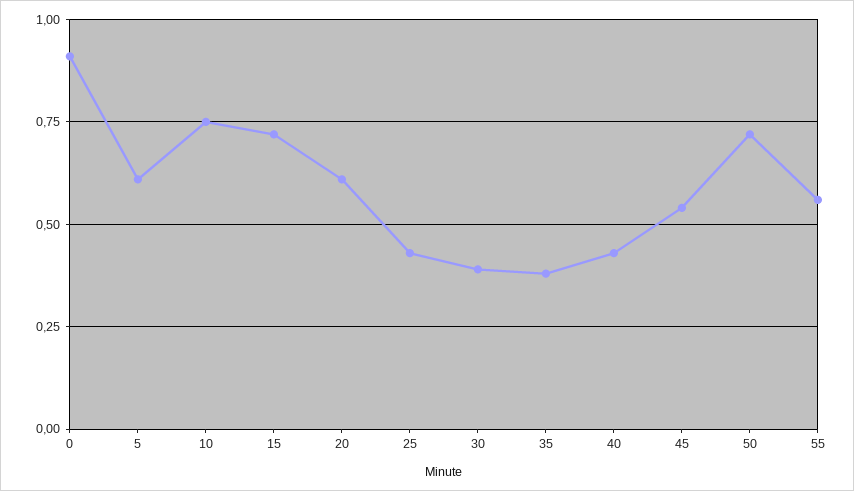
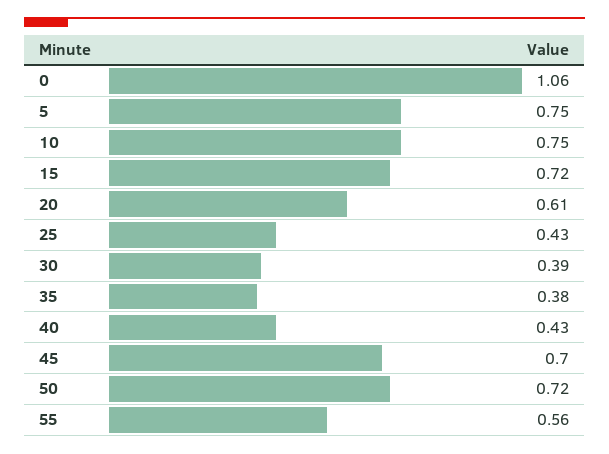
0: 0.9 -> 1.06
5: 0.6 -> 0.75
45: 0.55 -> 0.7

